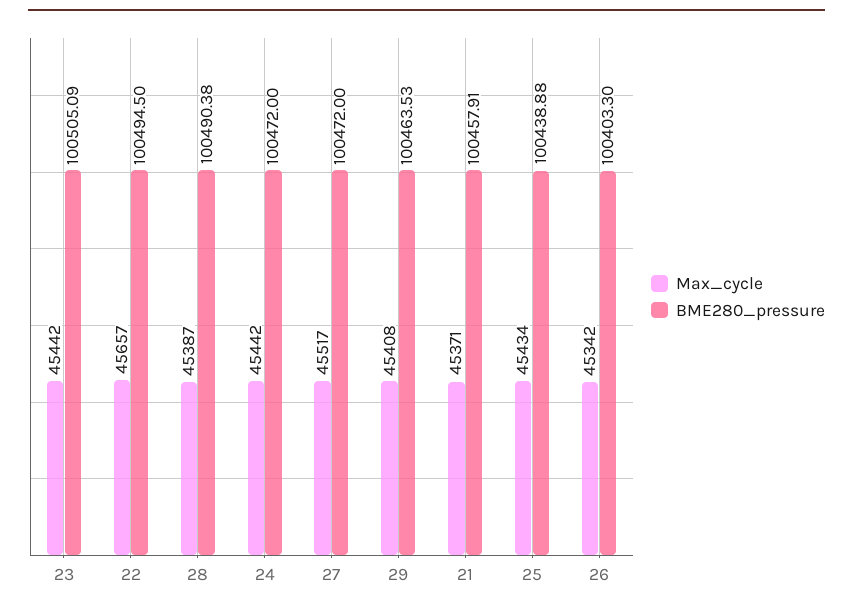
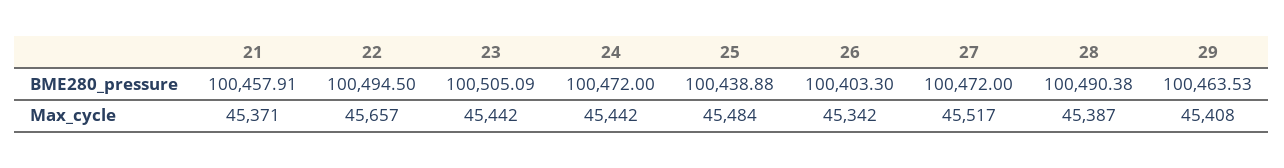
Max_cycle, 25: 45434 -> 45484

